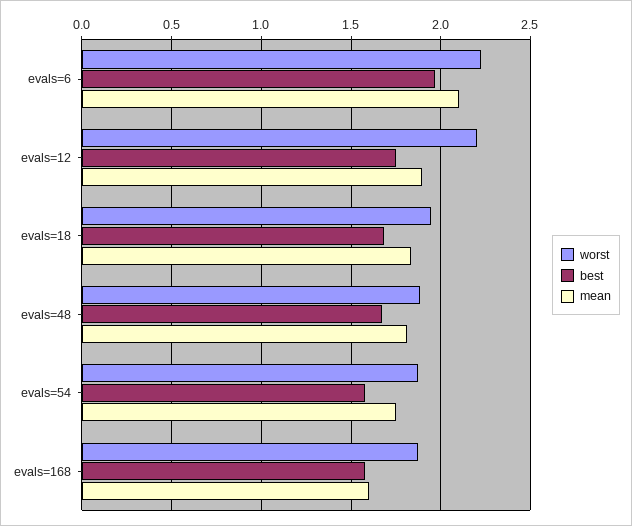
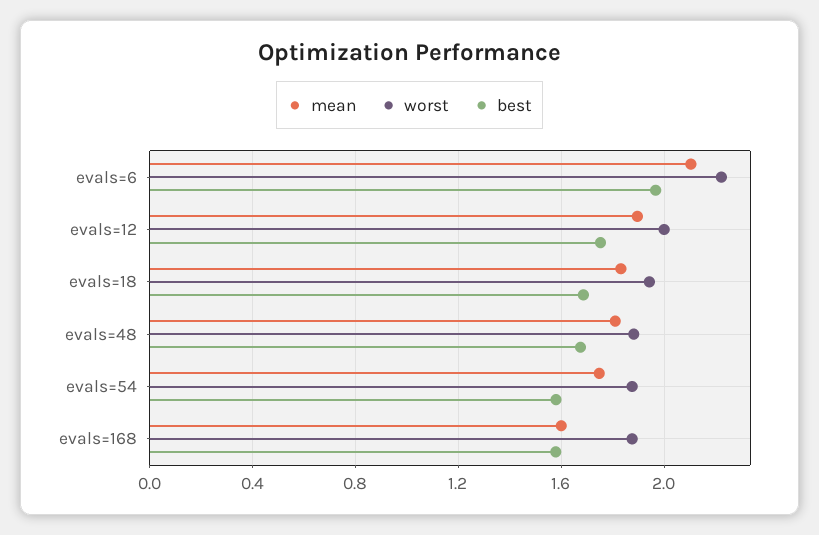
worst, evals=12: 2.2 -> 2

